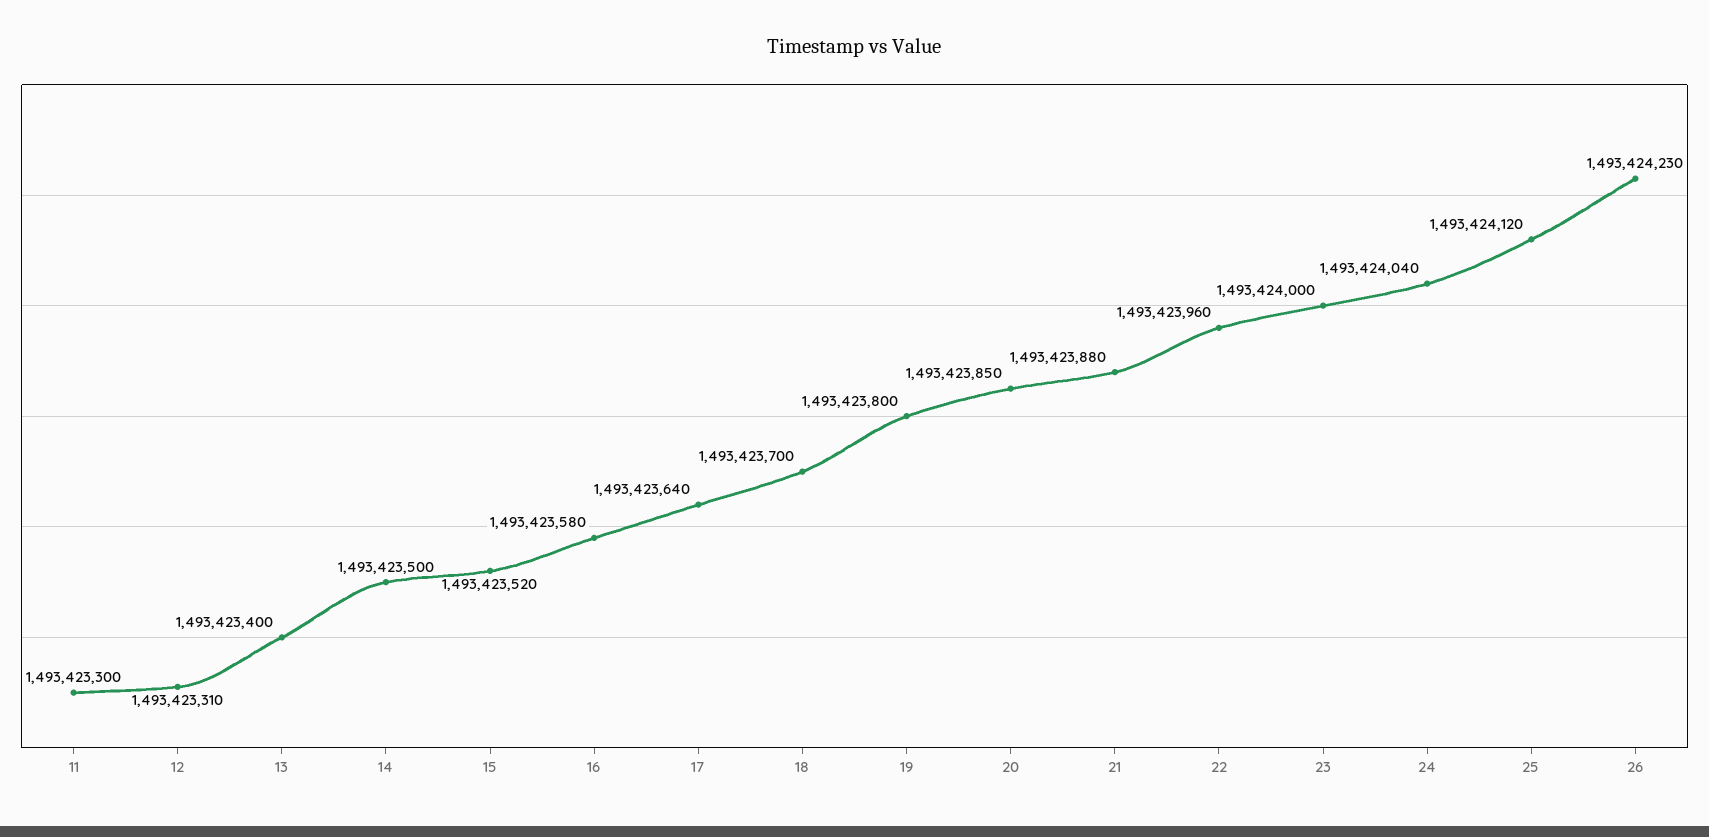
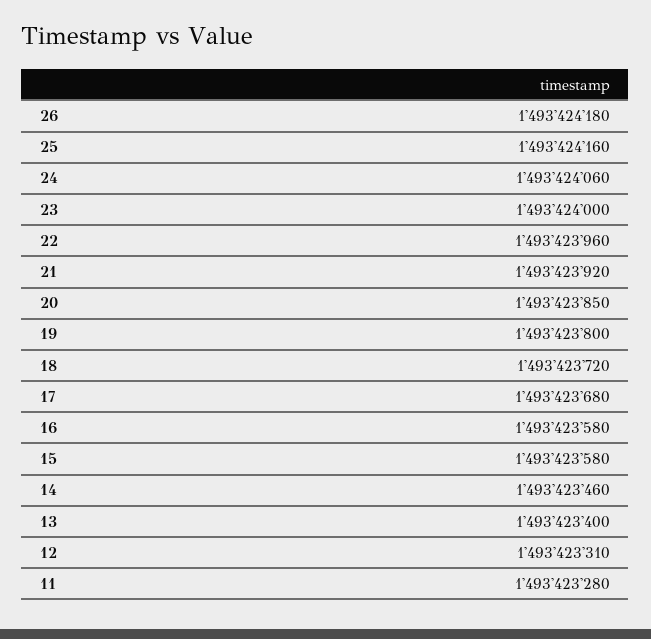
11: 1493423300 -> 1493423280
14: 1493423500 -> 1493423460
15: 1493423520 -> 1493423580
17: 1493423640 -> 1493423680
18: 1493423700 -> 1493423720
21: 1493423880 -> 1493423920
24: 1493424040 -> 1493424060
25: 1493424120 -> 1493424160
26: 1493424230 -> 1493424180

